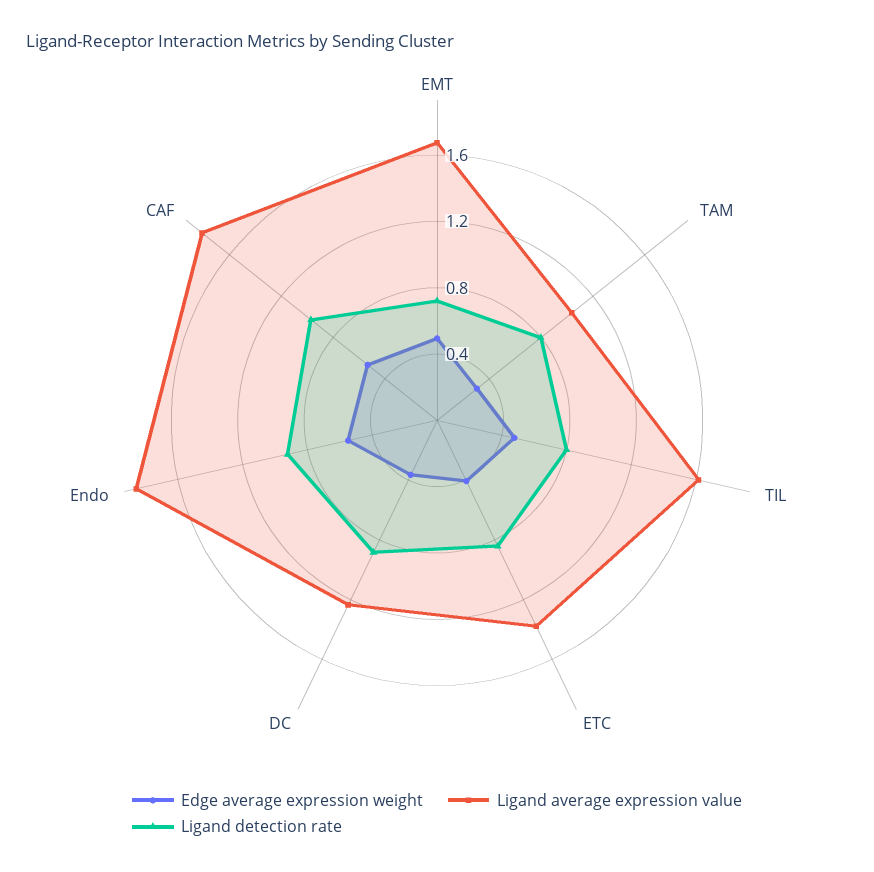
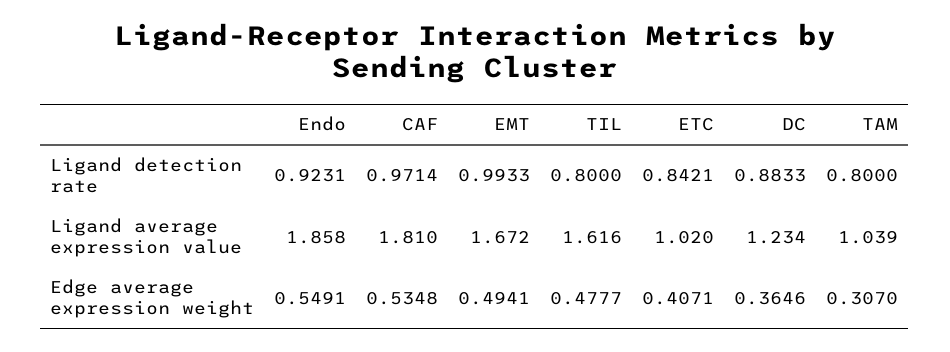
Ligand detection rate, EMT: 0.7 -> 0.9933
Ligand average expression value, ETC: 1.4 -> 1.02

